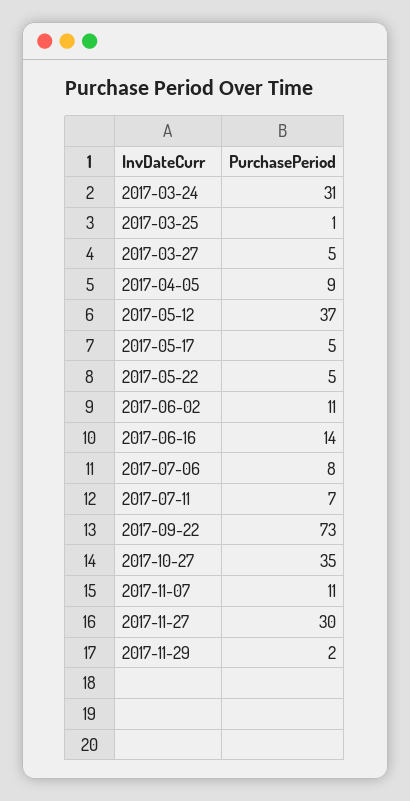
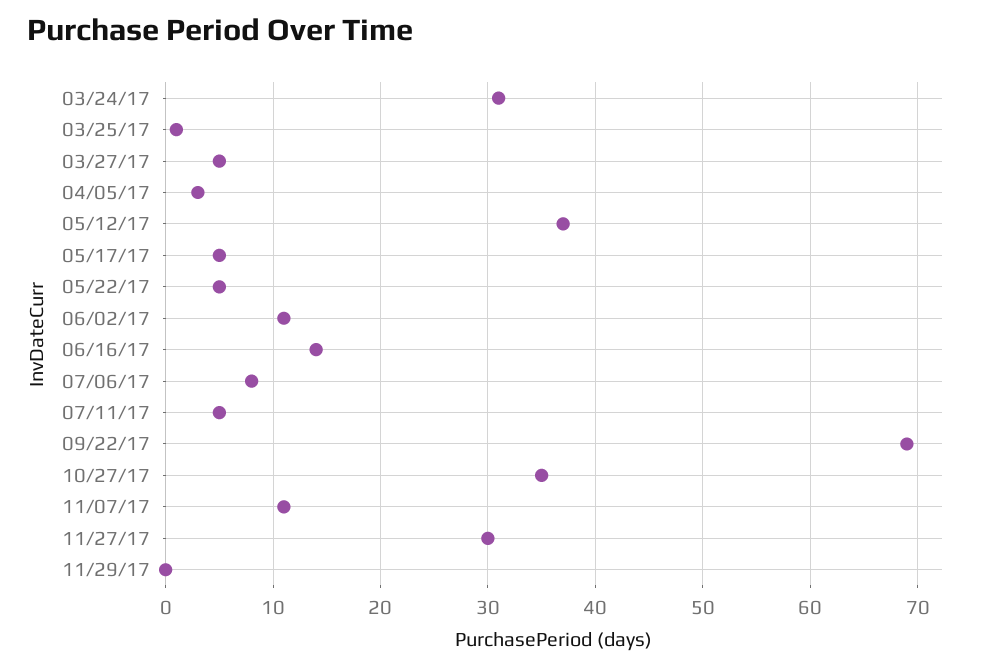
2017-04-05: 9 -> 3
2017-07-11: 7 -> 5
2017-09-22: 73 -> 69
2017-11-29: 2 -> 0

